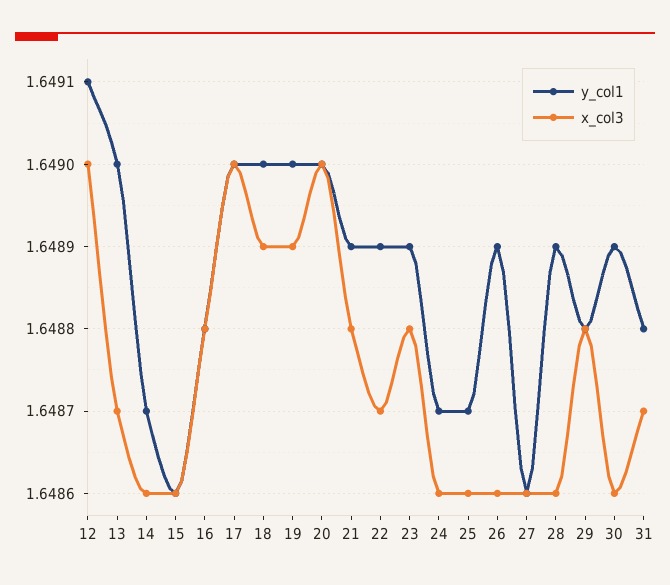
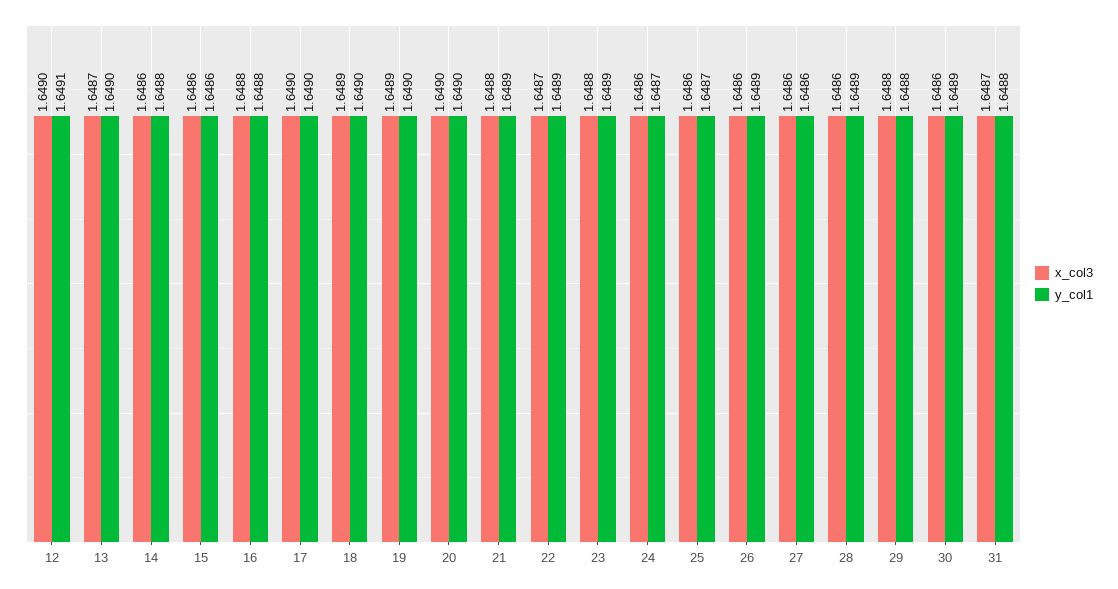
y_col1, 14: 1.6487 -> 1.6488

